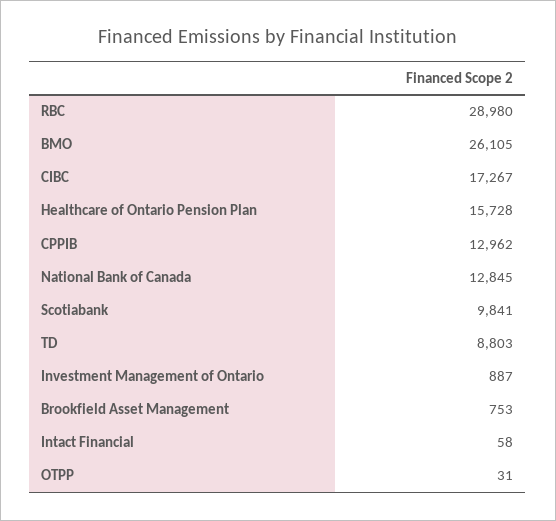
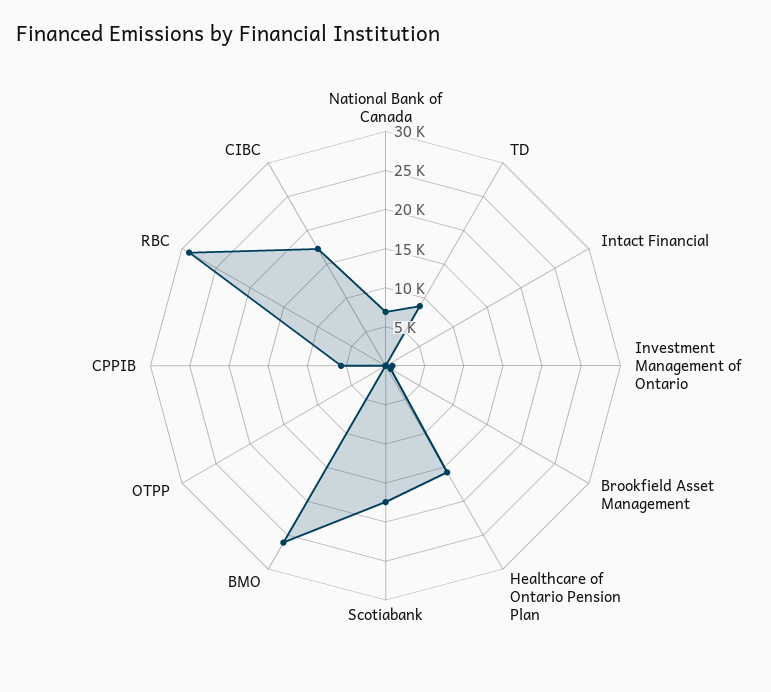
CPPIB: 12962 -> 5000
National Bank of Canada: 12845 -> 7500
Scotiabank: 9841 -> 17500

